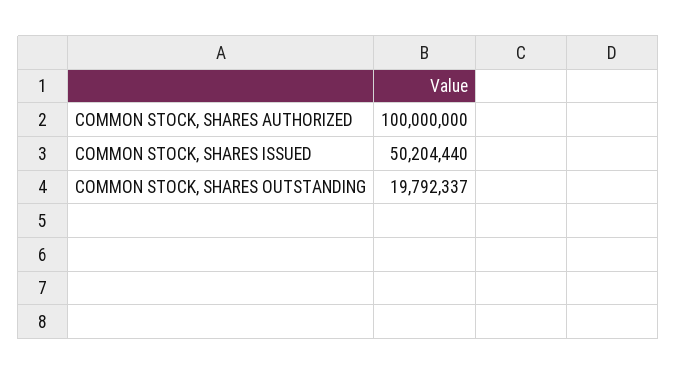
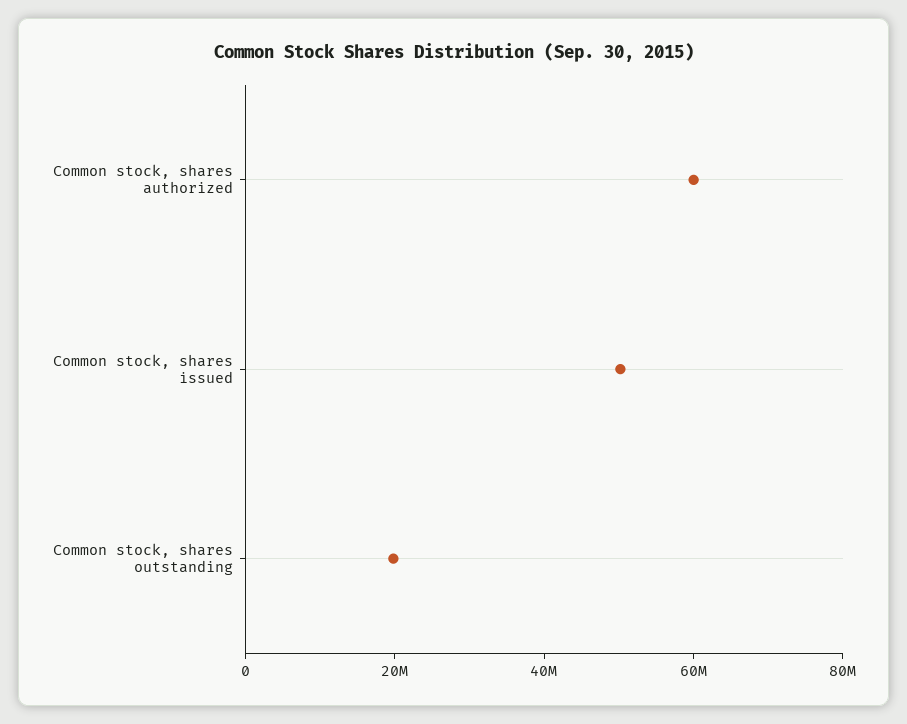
COMMON STOCK, SHARES AUTHORIZED: 100000000 -> 60000000

